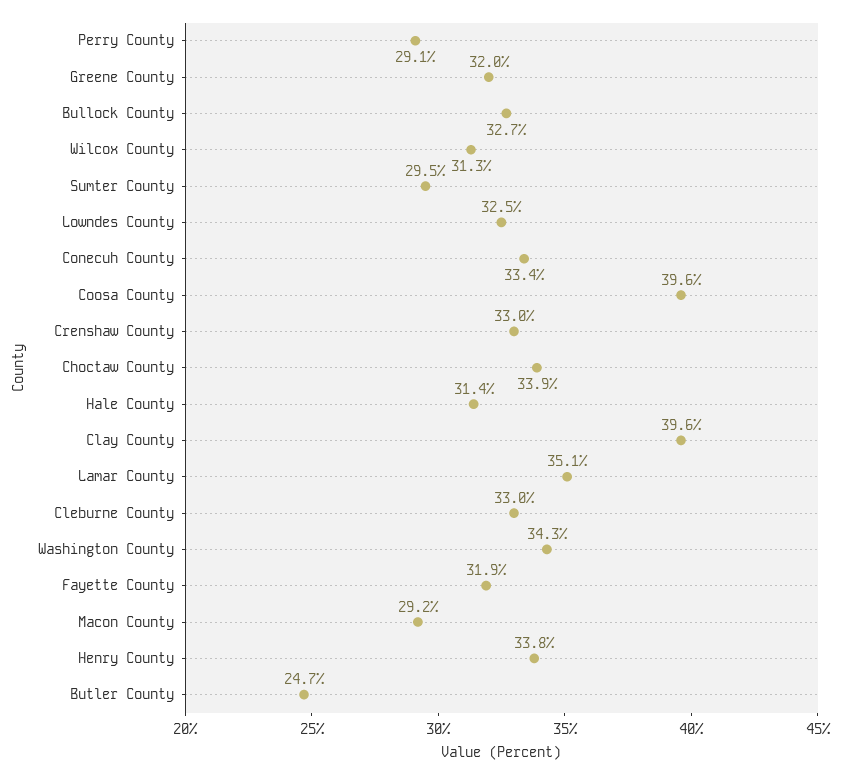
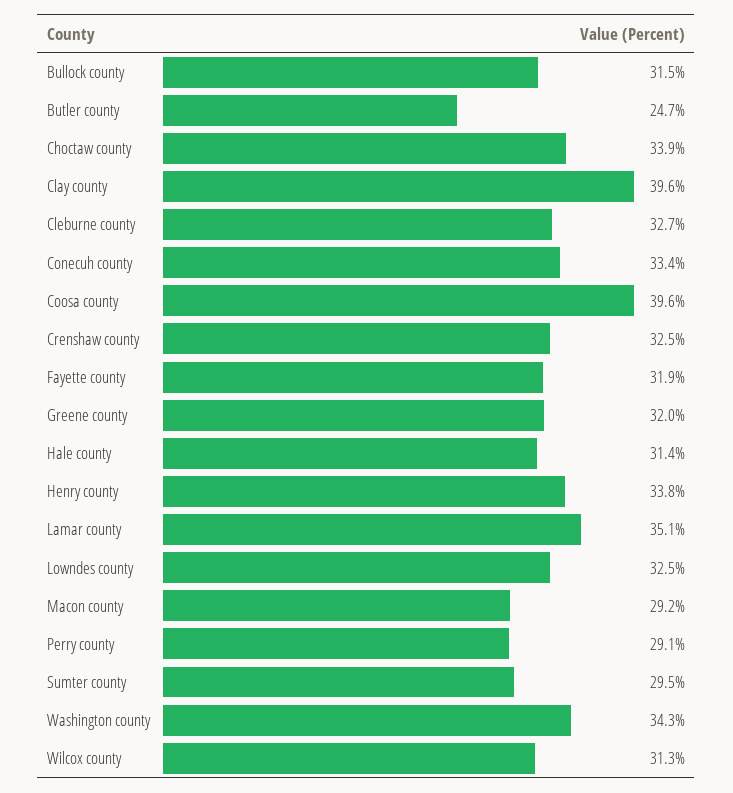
Bullock County: 32.7 -> 31.5
Crenshaw County: 33 -> 32.5
Cleburne County: 33 -> 32.7

